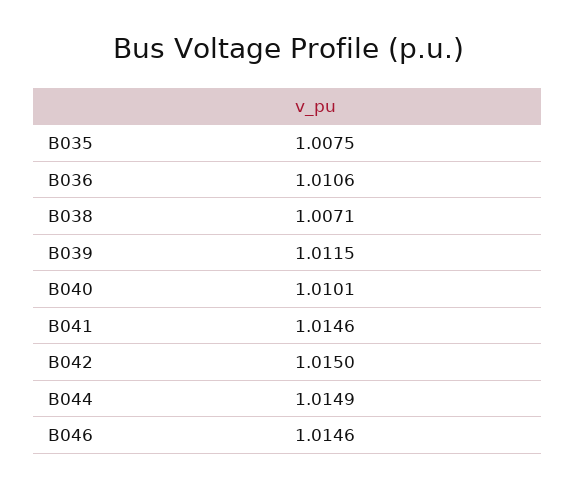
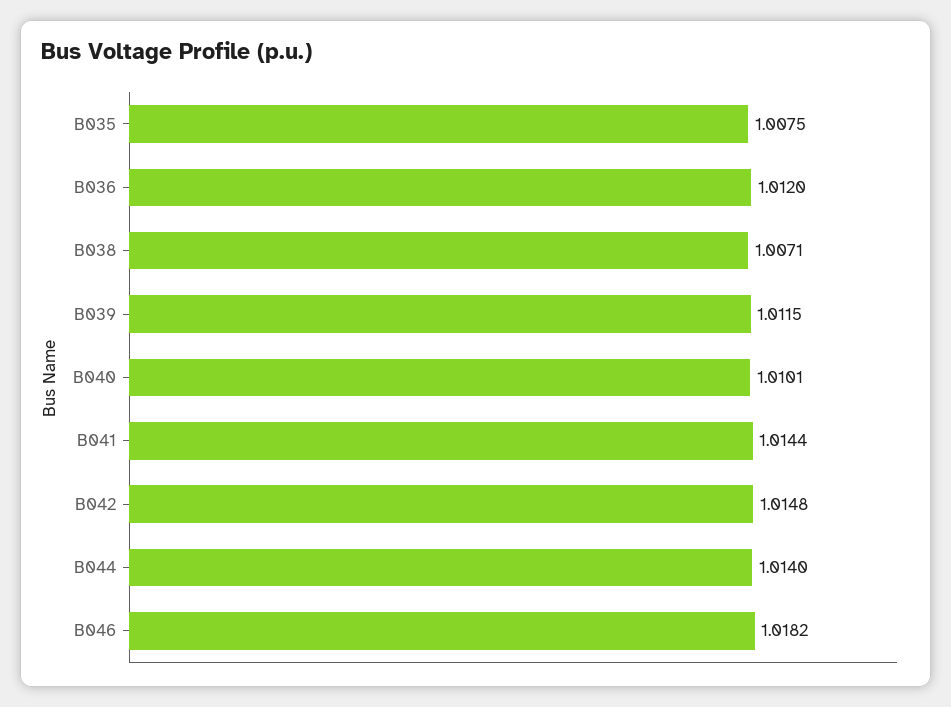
B036: 1.0106 -> 1.012
B041: 1.0146 -> 1.0144
B042: 1.015 -> 1.0148
B044: 1.0149 -> 1.014
B046: 1.0146 -> 1.0182

